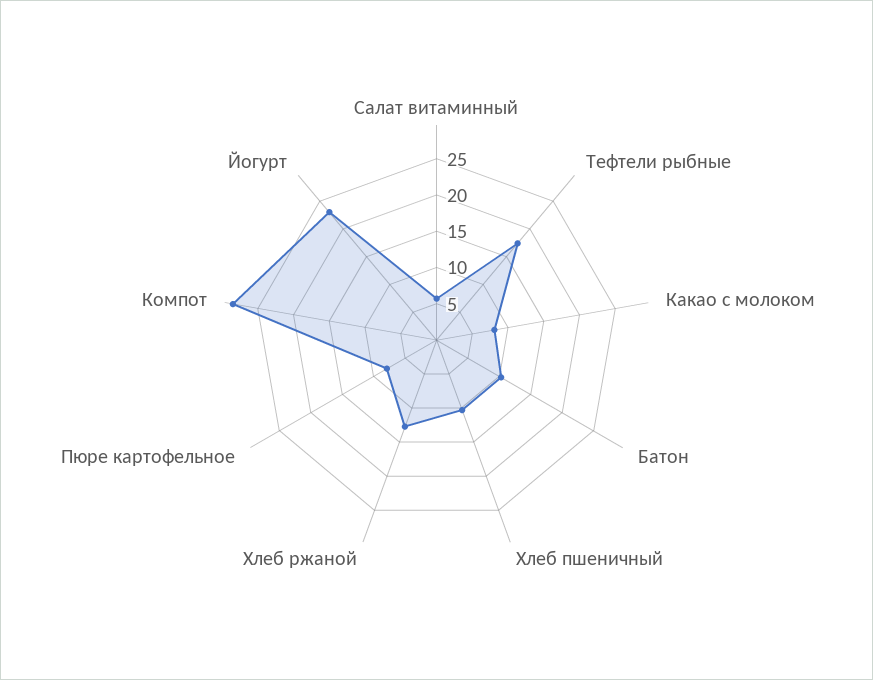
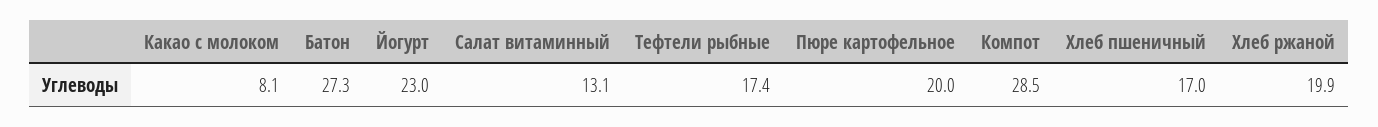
Салат витаминный: 5 -> 13.1
Батон: 10 -> 27.3
Хлеб пшеничный: 10 -> 17
Хлеб ржаной: 12.5 -> 19.9
Пюре картофельное: 7.5 -> 20

